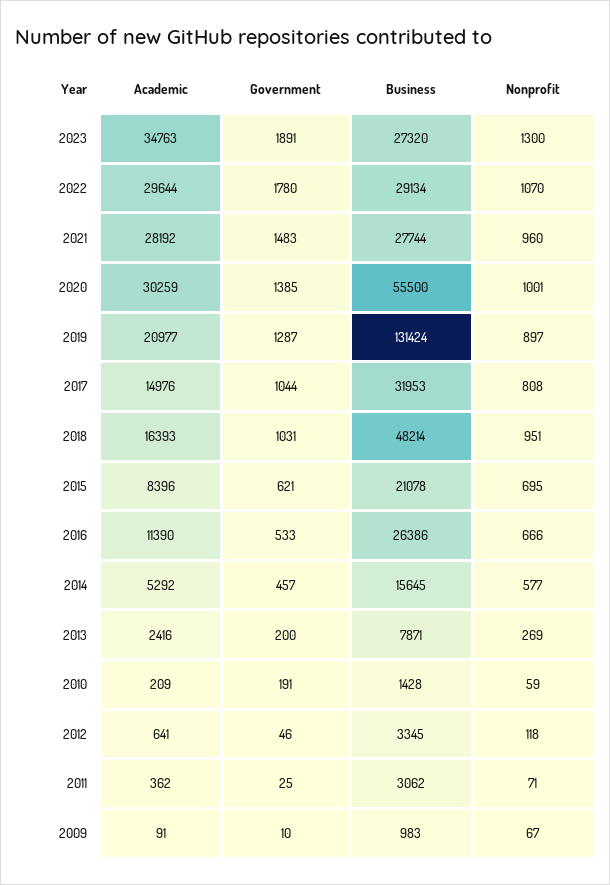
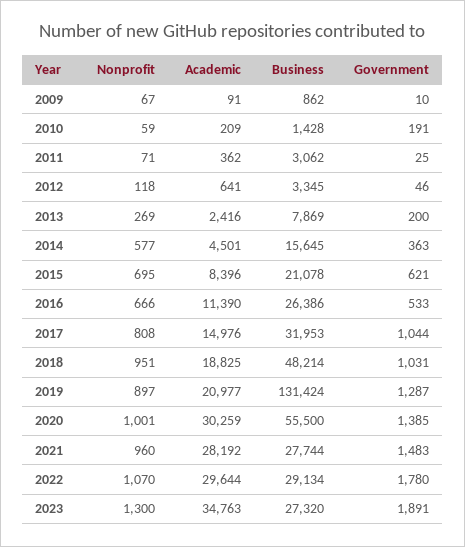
Academic, 2018: 16393 -> 18825
Academic, 2014: 5292 -> 4501
Government, 2014: 457 -> 363
Business, 2013: 7871 -> 7869
Business, 2009: 983 -> 862

